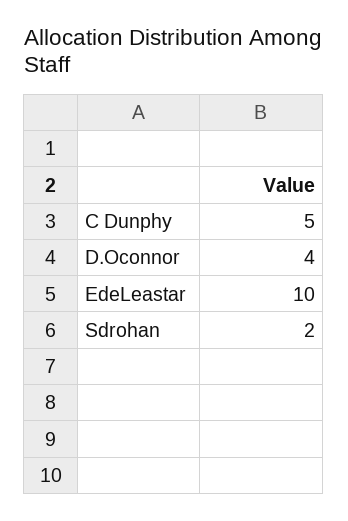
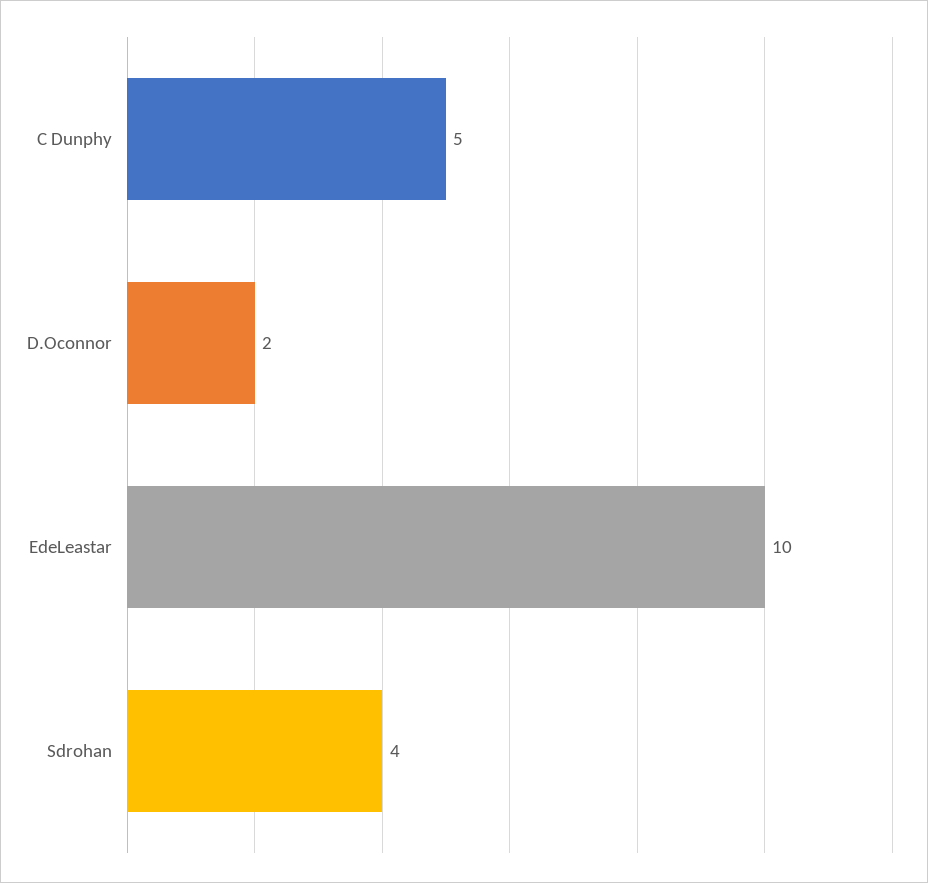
D.Oconnor: 4 -> 2
Sdrohan: 2 -> 4

